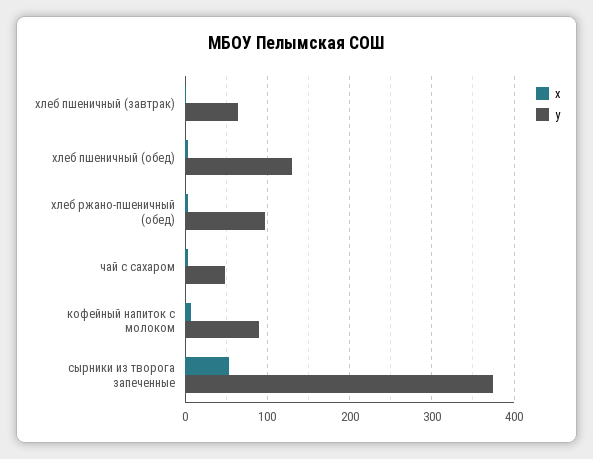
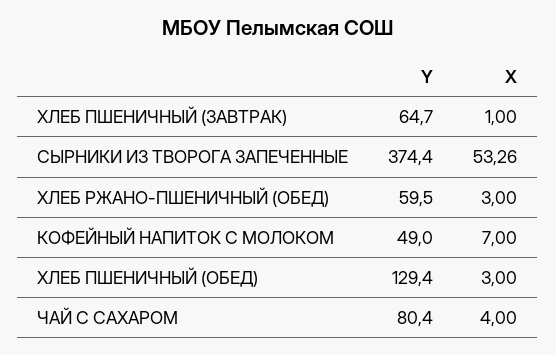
y, хлеб ржано-пшеничный (обед): 100 -> 59.5
y, чай с сахаром: 50 -> 80.4
y, кофейный напиток с молоком: 90 -> 49

